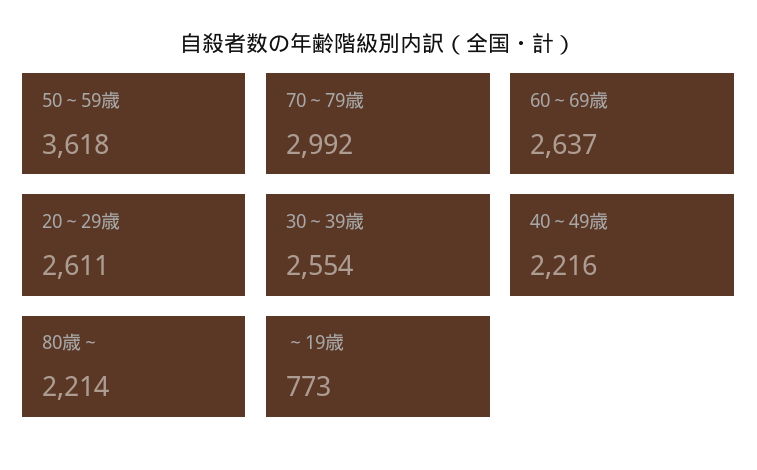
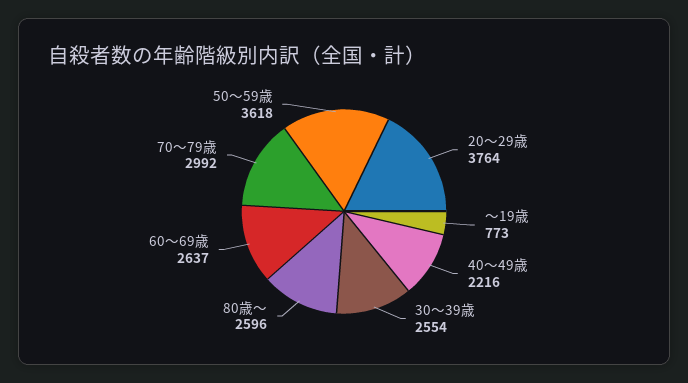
20～29歳: 2611 -> 3764
80歳～: 2214 -> 2596

